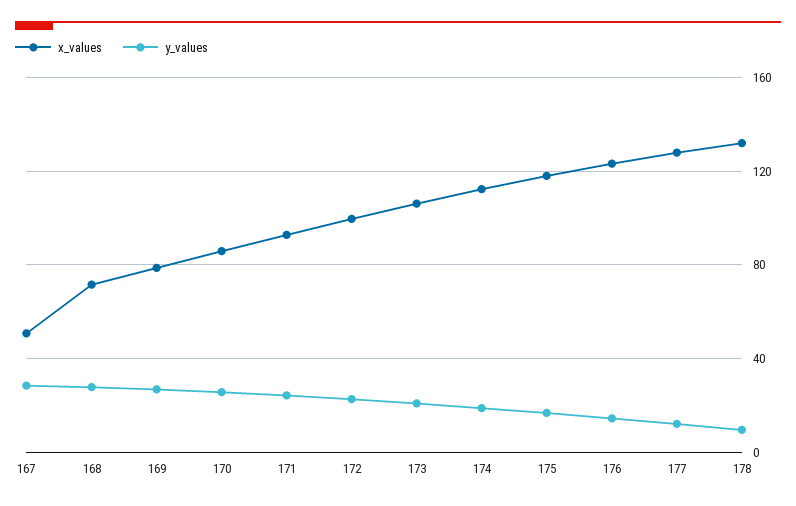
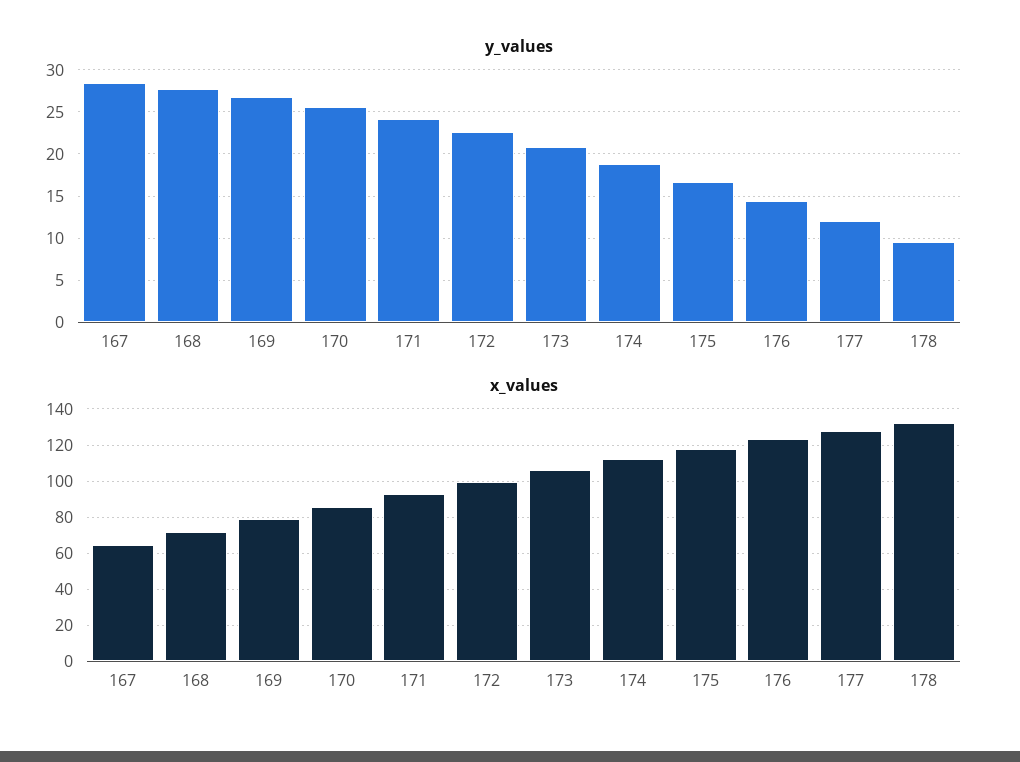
x_values, 167: 50 -> 65

